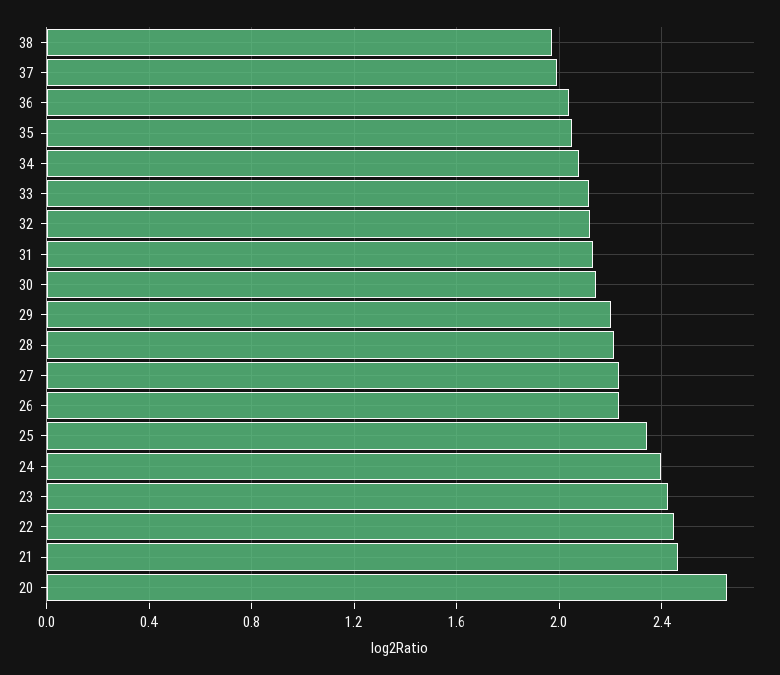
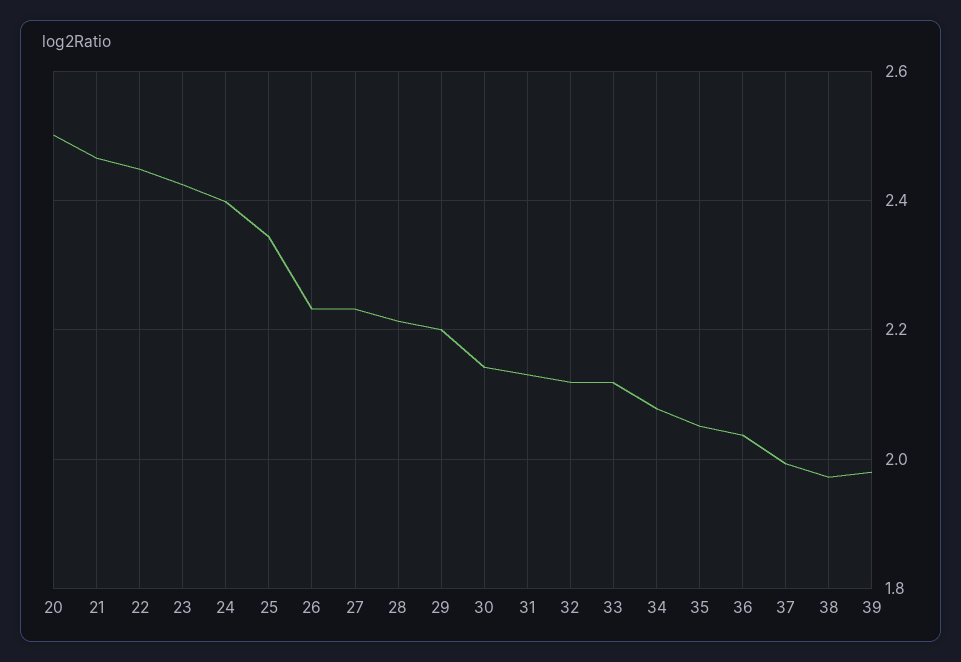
20: 2.65 -> 2.5
39: none -> 1.98

